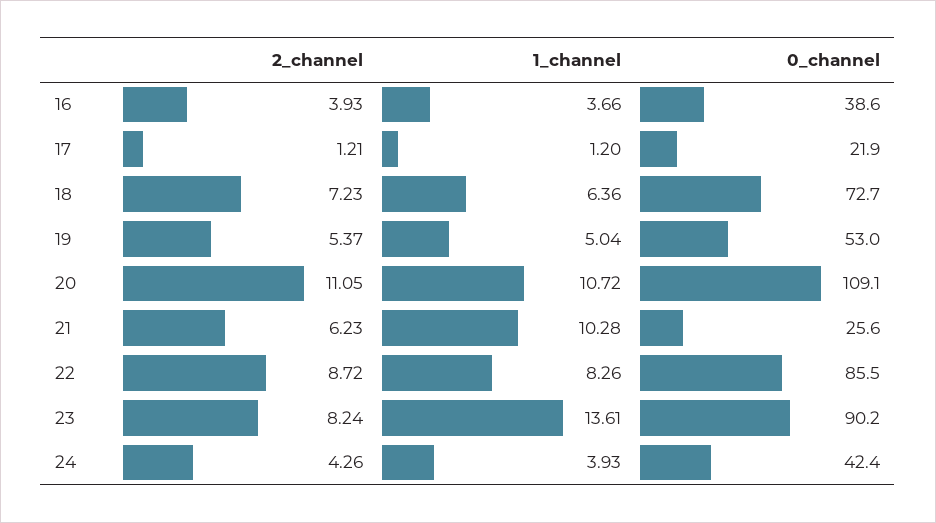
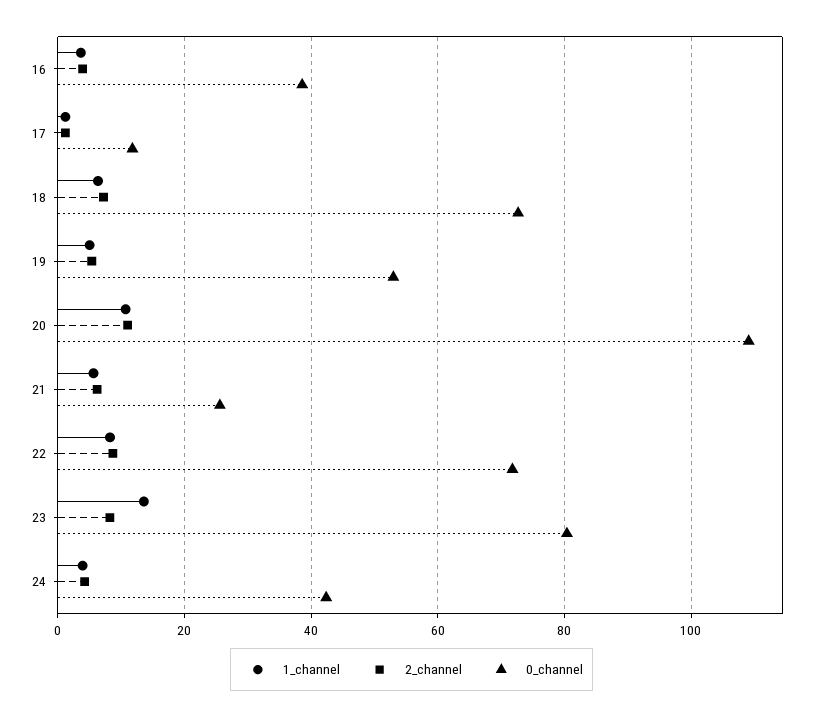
0_channel, 17: 21.9 -> 12
1_channel, 21: 10.28 -> 6
0_channel, 22: 85.5 -> 72
0_channel, 23: 90.2 -> 80

